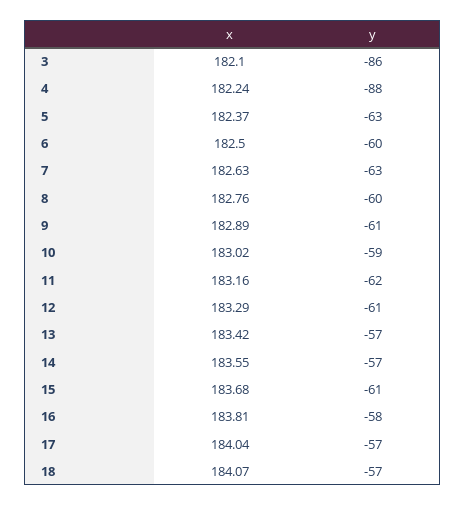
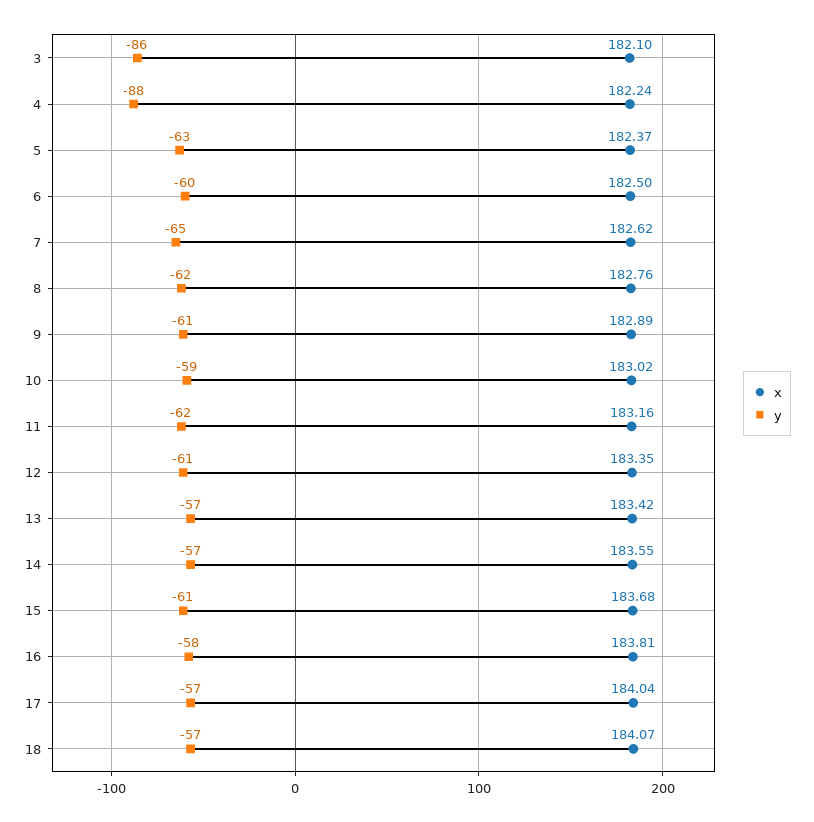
x, 7: 182.63 -> 182.62
y, 7: -63 -> -65
y, 8: -60 -> -62
x, 12: 183.29 -> 183.35

